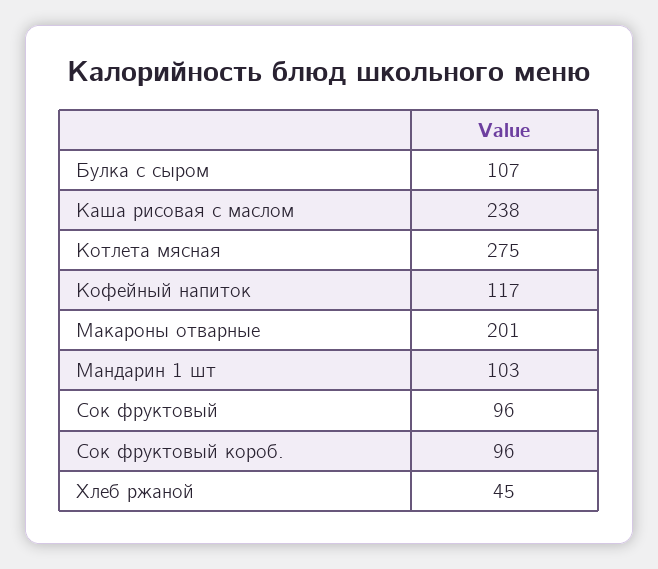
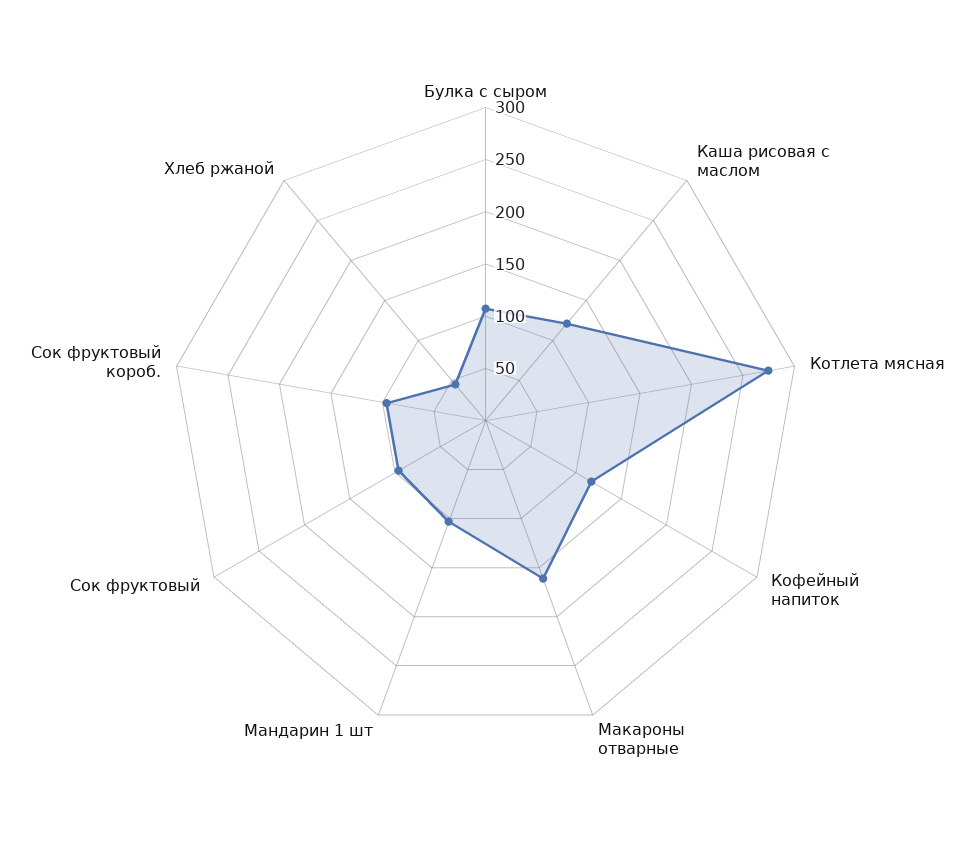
Каша рисовая с маслом: 238 -> 120
Макароны отварные: 201 -> 160

